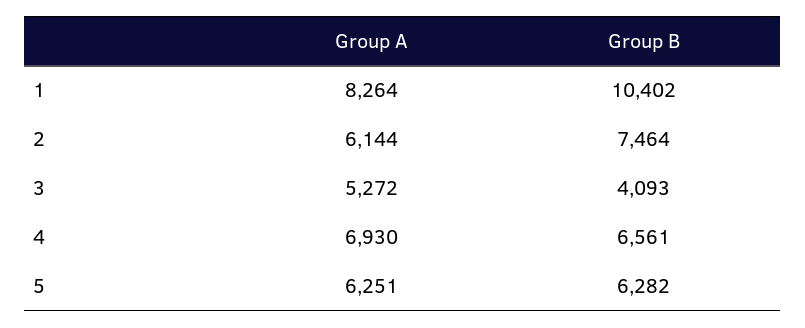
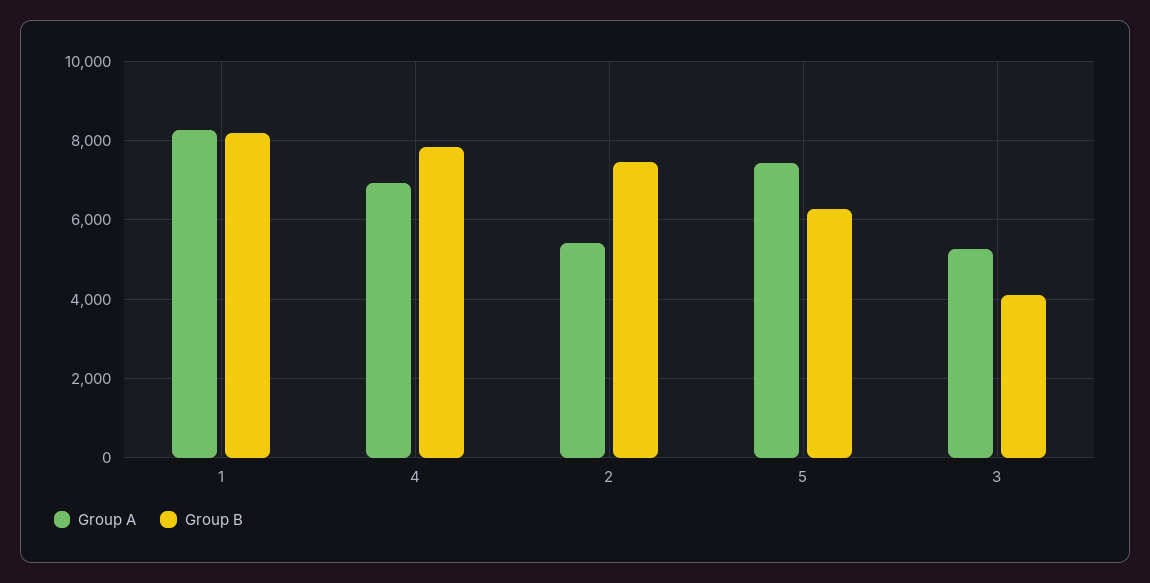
Group B, 1: 10402 -> 8200
Group A, 2: 6144 -> 5400
Group B, 4: 6561 -> 7800
Group A, 5: 6251 -> 7400

